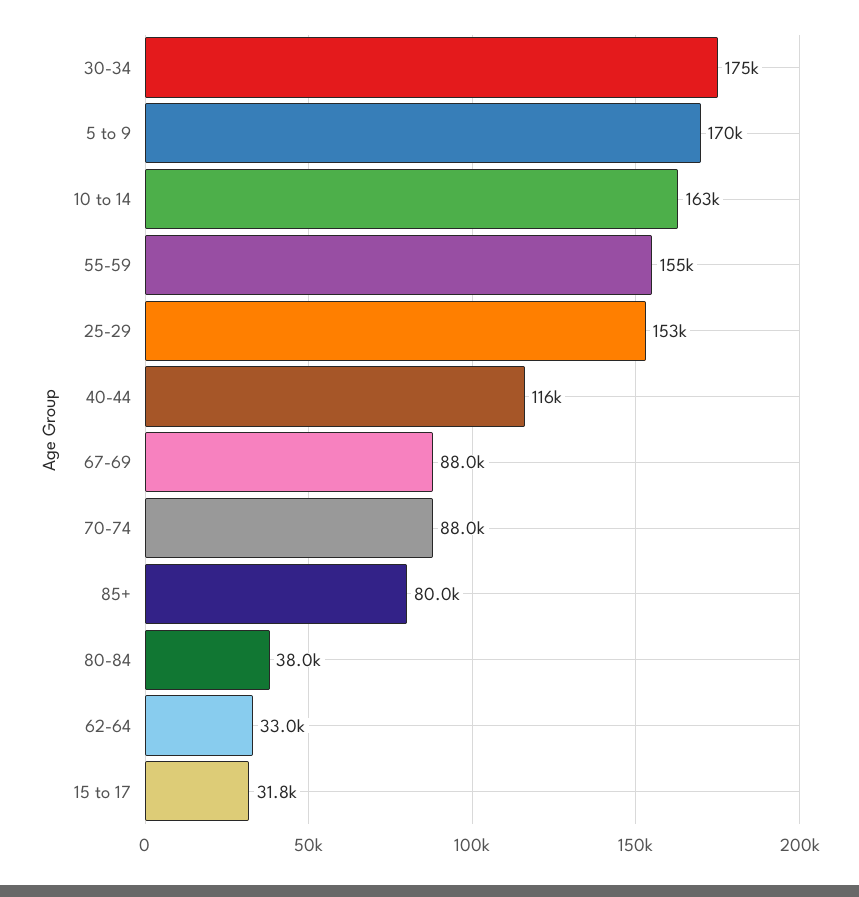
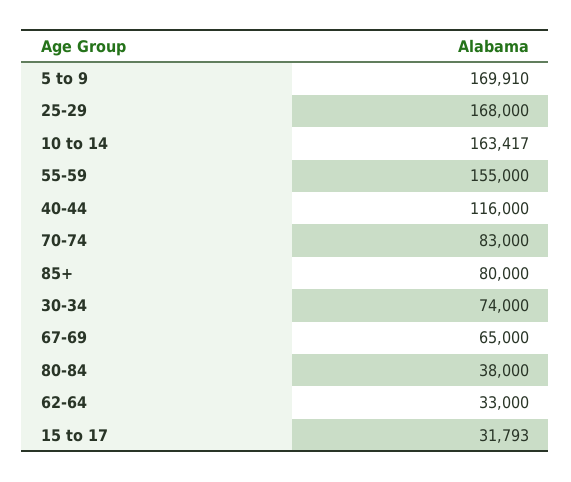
30-34: 175000 -> 74000
25-29: 153000 -> 168000
67-69: 88000 -> 65000
70-74: 88000 -> 83000

